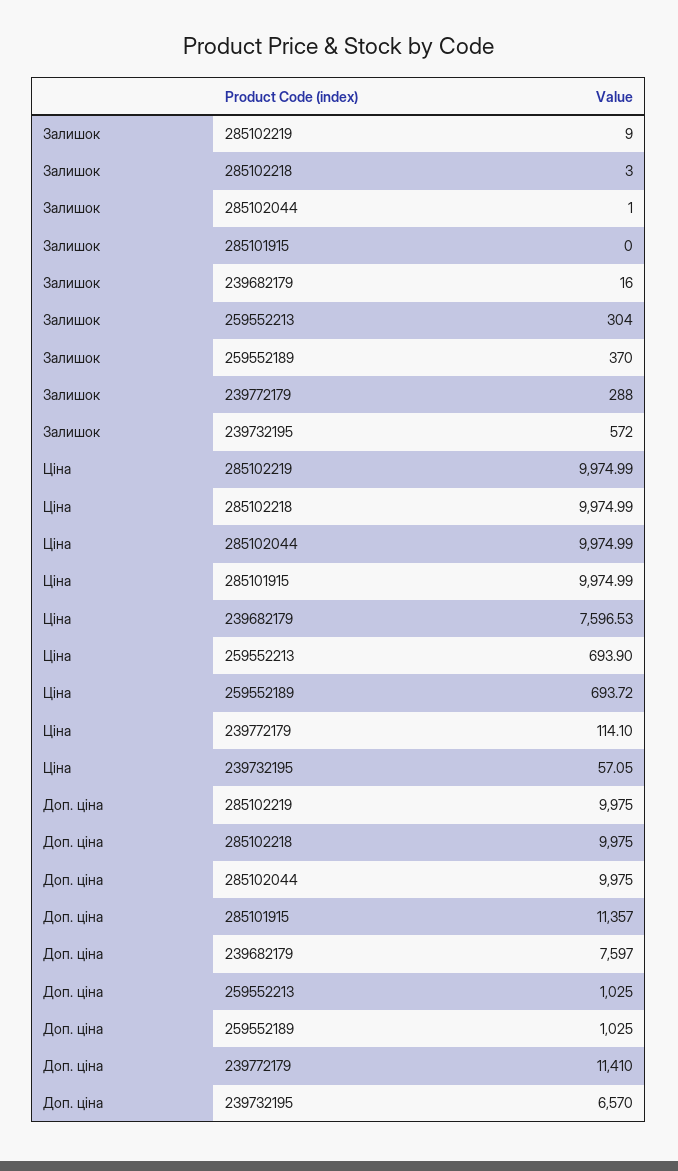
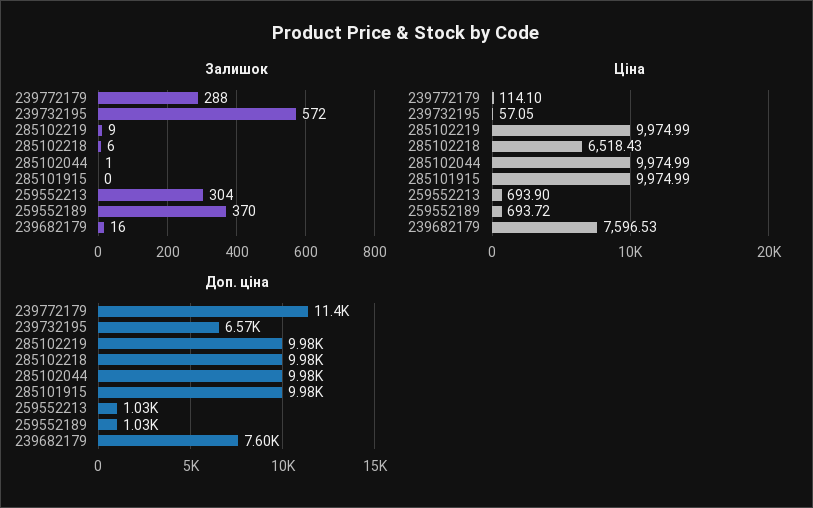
Залишок, 285102218: 3 -> 6
Ціна, 285102218: 9974.99 -> 6518.43
Доп. ціна, 285101915: 11357 -> 9980

